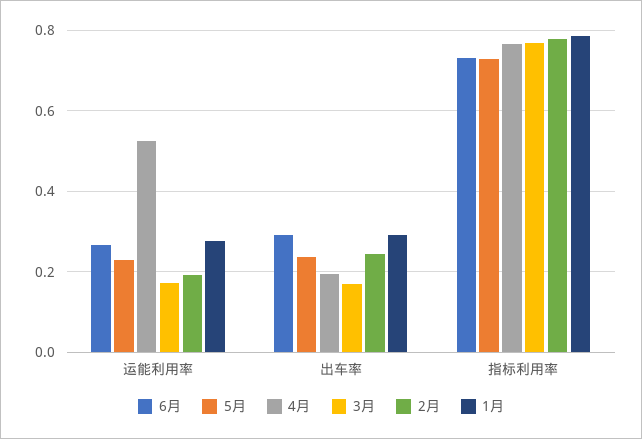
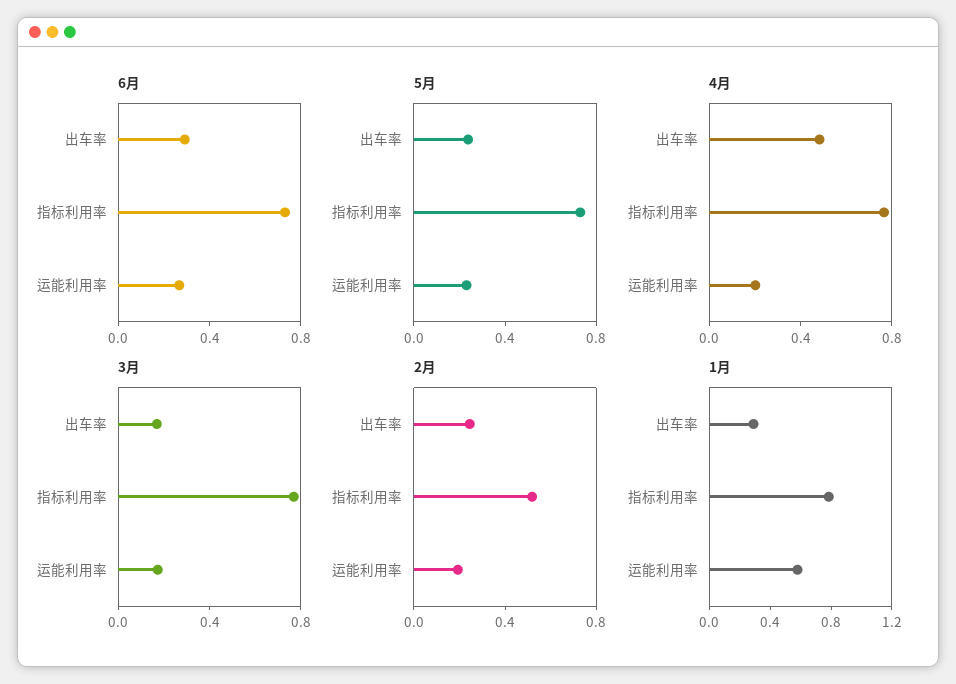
4月, 运能利用率: 0.52 -> 0.2
1月, 运能利用率: 0.28 -> 0.6
4月, 出车率: 0.2 -> 0.5
2月, 指标利用率: 0.78 -> 0.5

